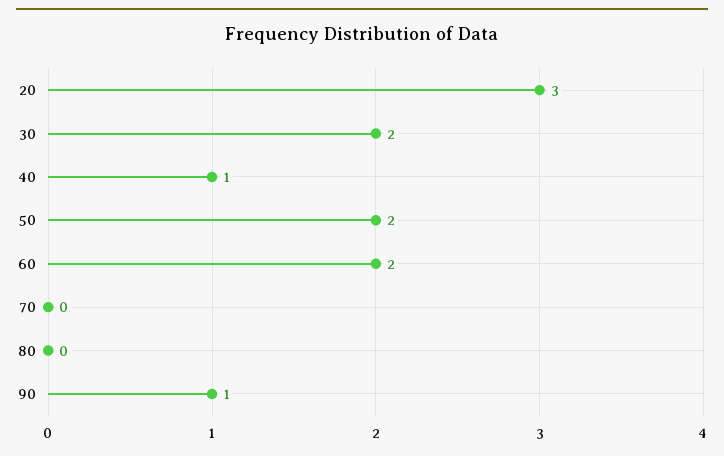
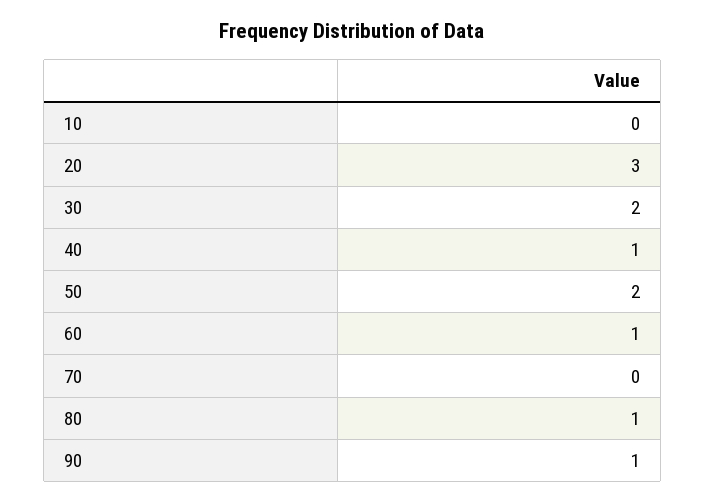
60: 2 -> 1
80: 0 -> 1
10: none -> 0

